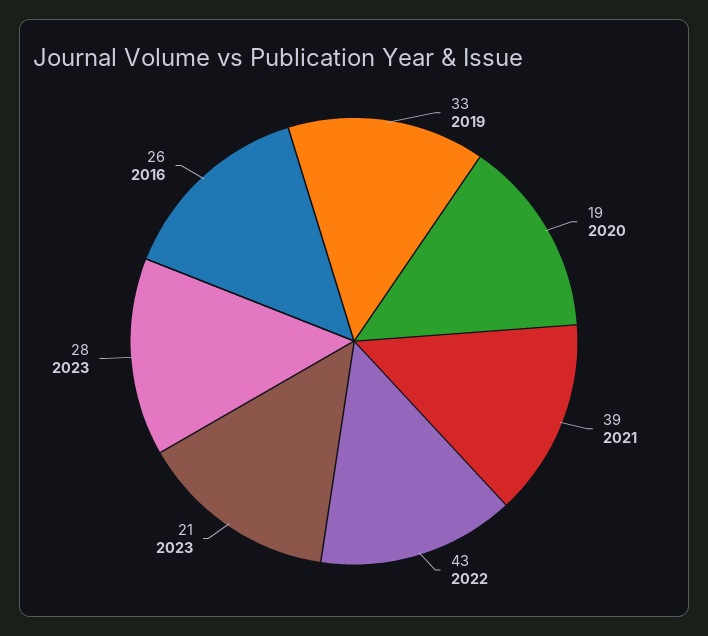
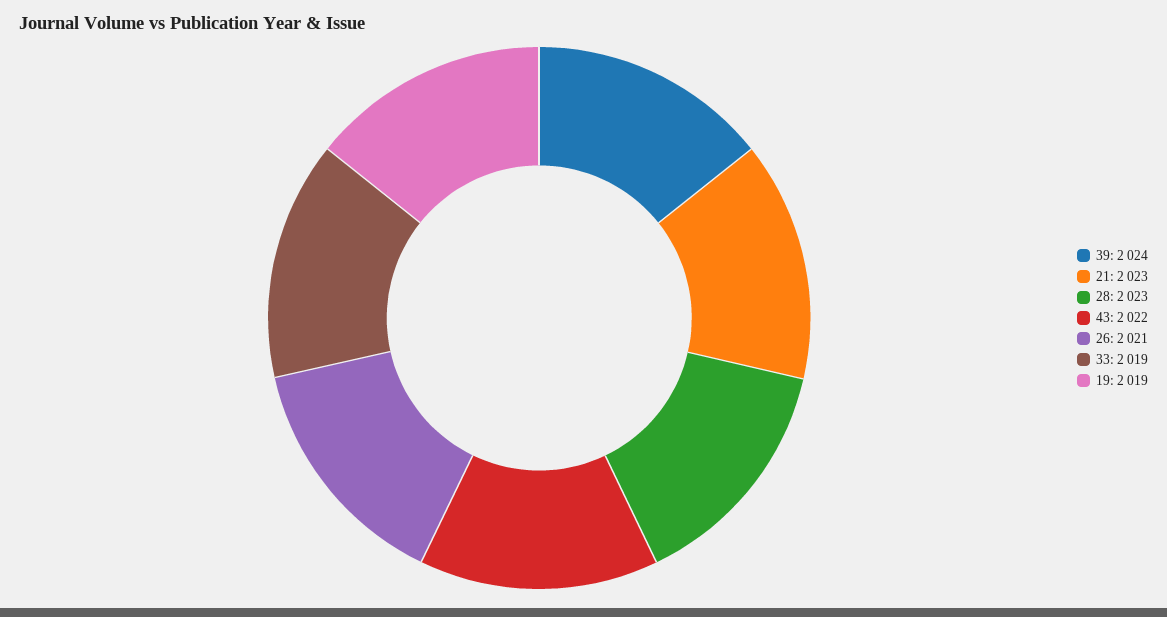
19: 2020 -> 2019
39: 2021 -> 2024
26: 2016 -> 2021

